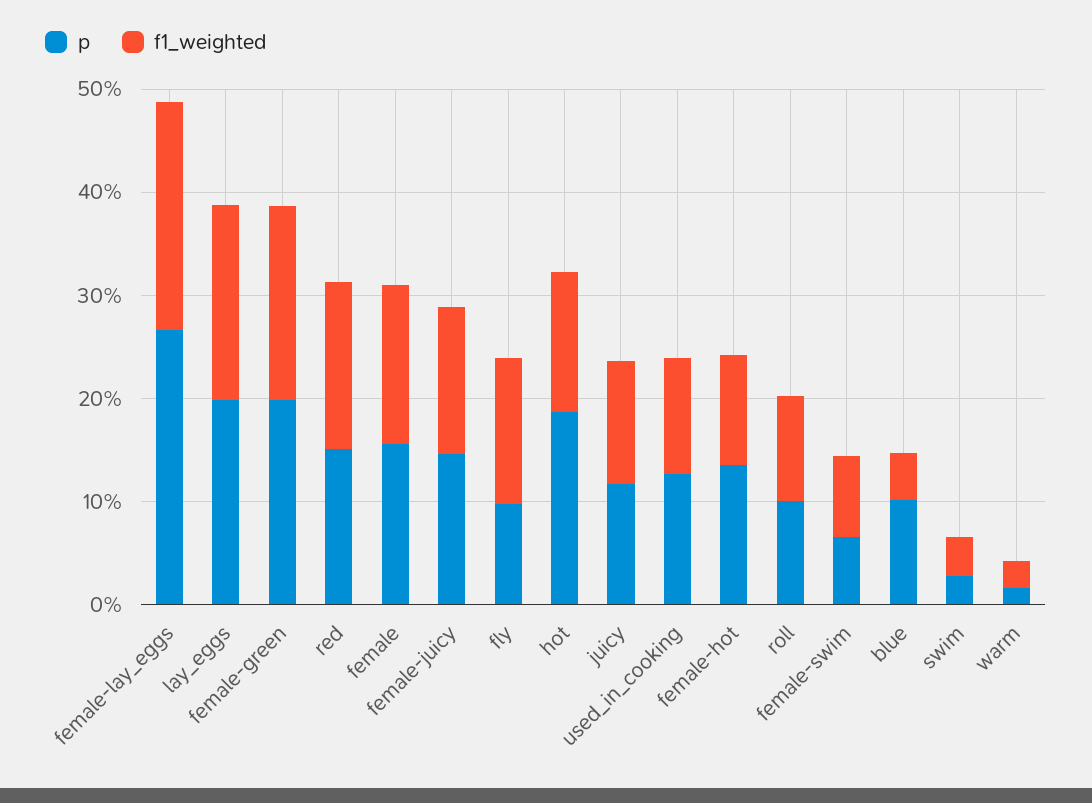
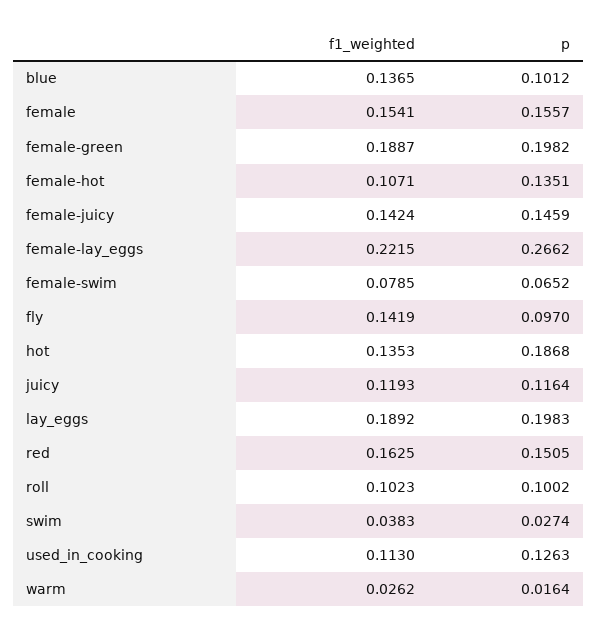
f1_weighted, blue: 0.04 -> 0.1365

